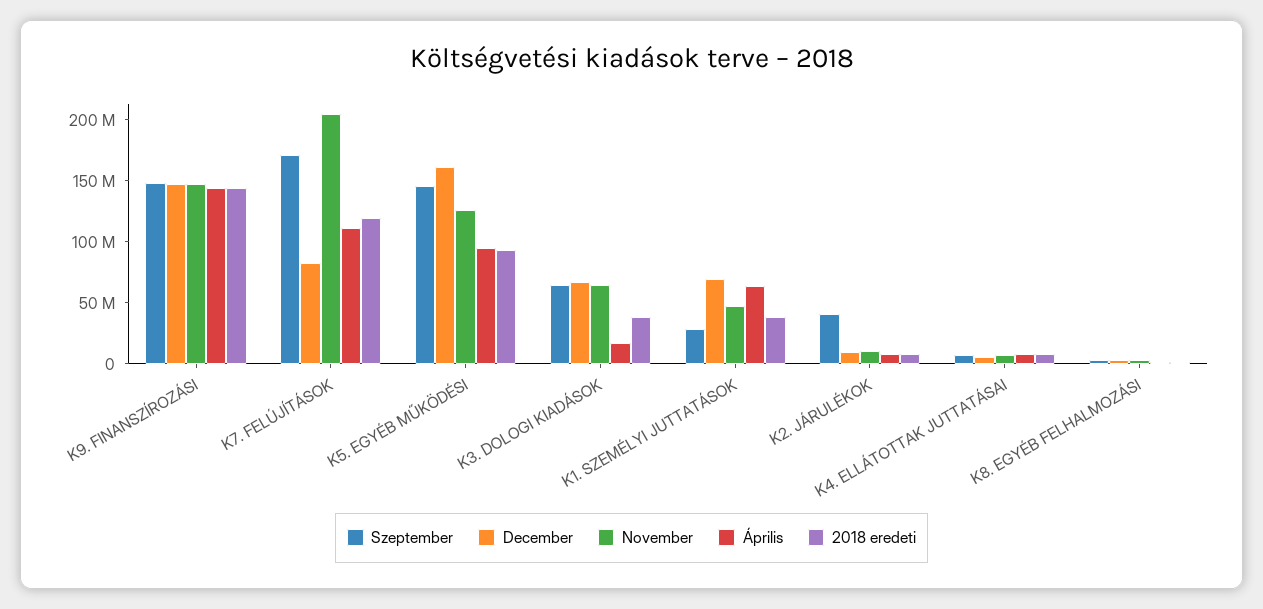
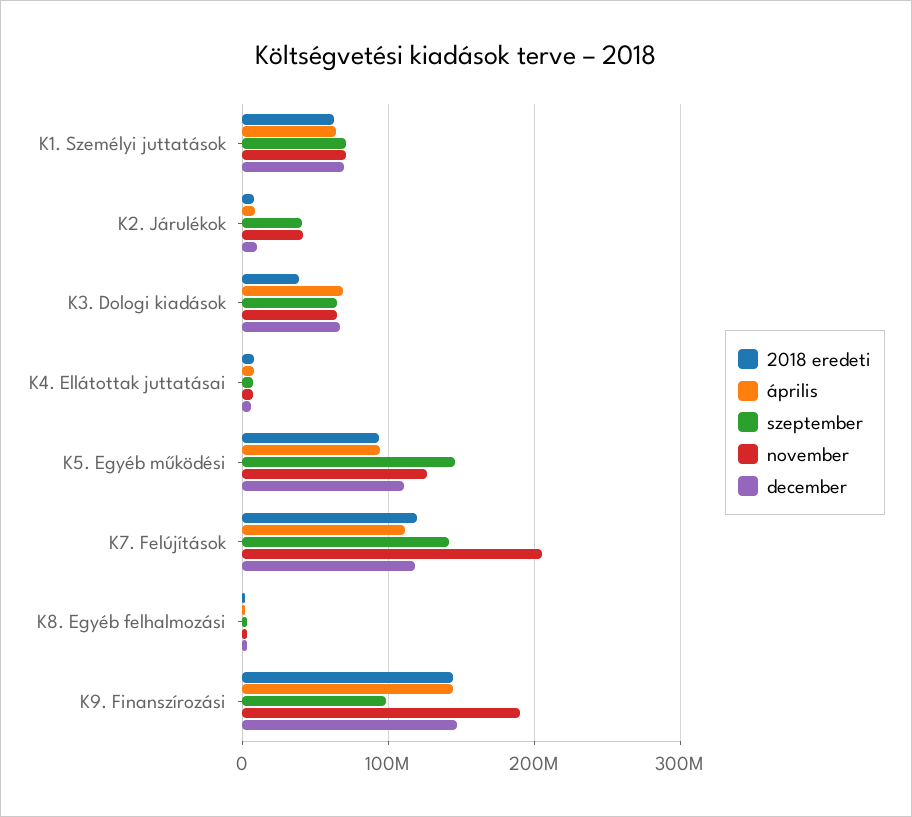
Szeptember, K9. FINANSZÍROZÁSI: 150000000 -> 100000000
November, K9. FINANSZÍROZÁSI: 150000000 -> 190000000
Szeptember, K7. FELÚJÍTÁSOK: 170000000 -> 140000000
December, K7. FELÚJÍTÁSOK: 80000000 -> 120000000
December, K5. EGYÉB MŰKÖDÉSI: 160000000 -> 110000000
Április, K3. DOLOGI KIADÁSOK: 20000000 -> 70000000
Szeptember, K1. SZEMÉLYI JUTTATÁSOK: 30000000 -> 70000000
November, K1. SZEMÉLYI JUTTATÁSOK: 50000000 -> 70000000
2018 eredeti, K1. SZEMÉLYI JUTTATÁSOK: 40000000 -> 60000000
November, K2. JÁRULÉKOK: 10000000 -> 40000000

